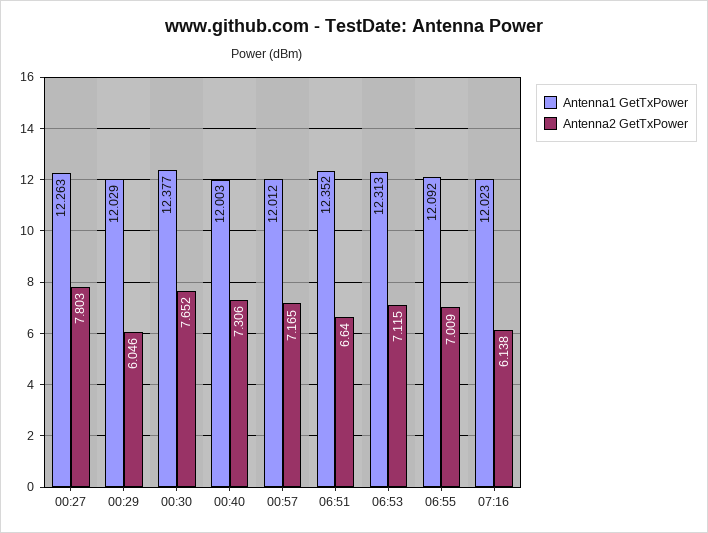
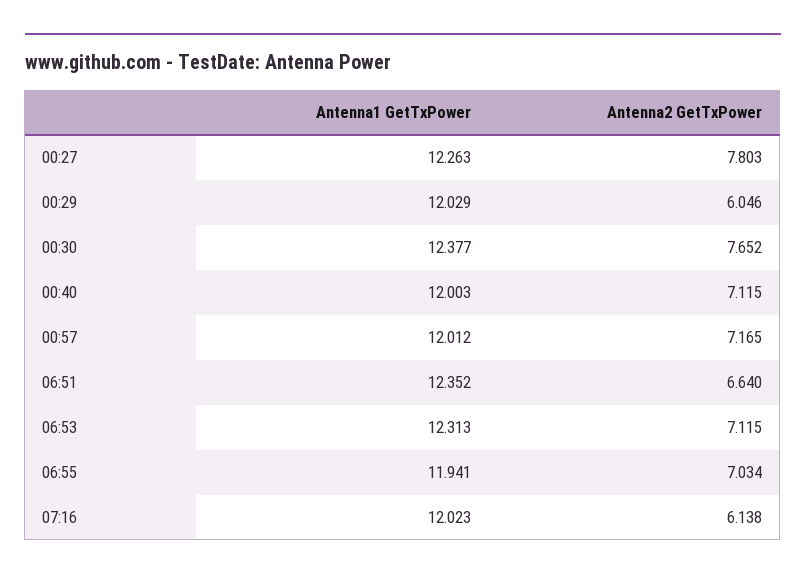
Antenna2 GetTxPower, 00:40: 7.306 -> 7.115
Antenna1 GetTxPower, 06:55: 12.092 -> 11.941
Antenna2 GetTxPower, 06:55: 7.009 -> 7.034

